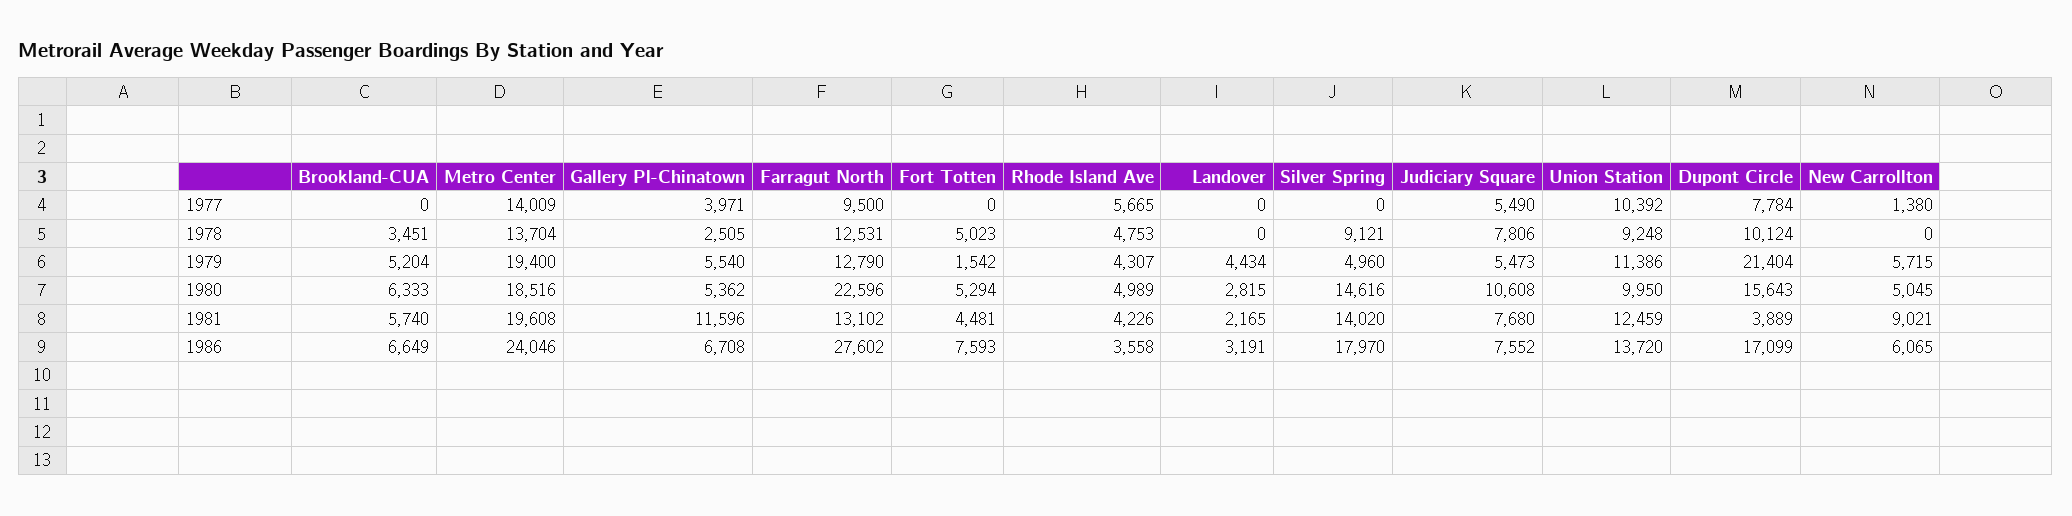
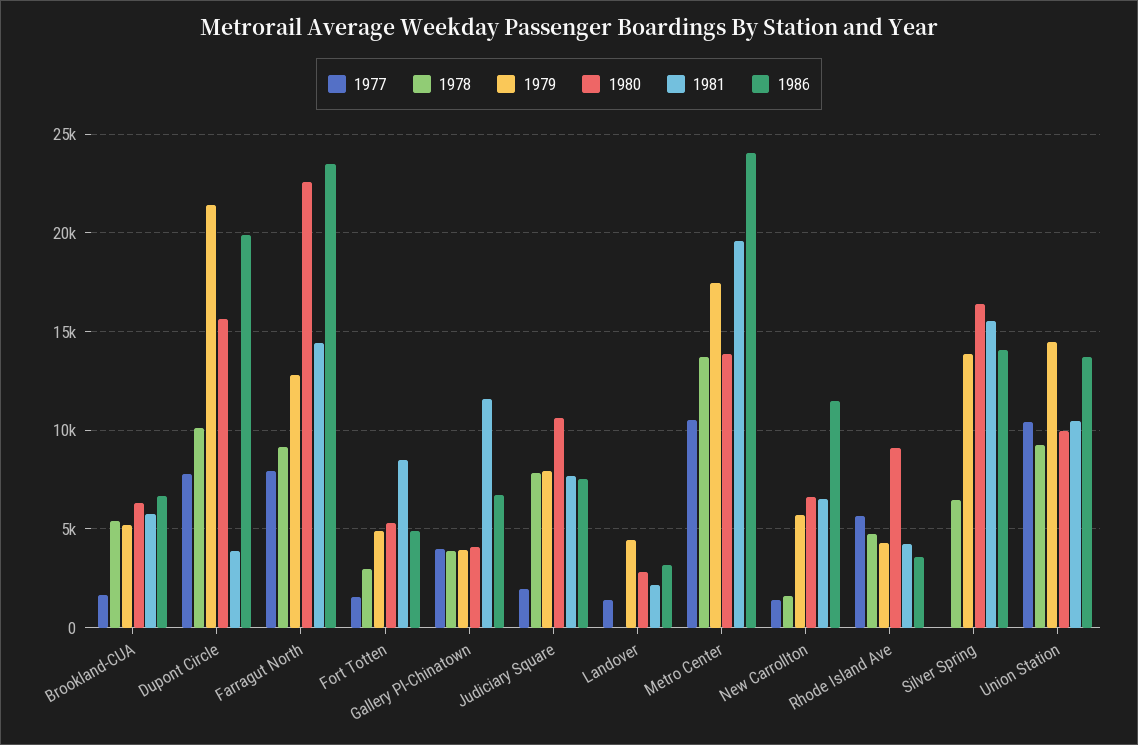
1977, Brookland-CUA: 0 -> 1500
1977, Metro Center: 14009 -> 10500
1977, Farragut North: 9500 -> 8000
1977, Fort Totten: 0 -> 1500
1977, Landover: 0 -> 1500
1977, Judiciary Square: 5490 -> 2000
1978, Brookland-CUA: 3451 -> 5500
1978, Gallery Pl-Chinatown: 2505 -> 4000
1978, Farragut North: 12531 -> 9000
1978, Fort Totten: 5023 -> 3000
1978, Silver Spring: 9121 -> 6500
1978, New Carrollton: 0 -> 1500
1979, Metro Center: 19400 -> 17500
1979, Gallery Pl-Chinatown: 5540 -> 4000
1979, Fort Totten: 1542 -> 5000
1979, Silver Spring: 4960 -> 14000
1979, Judiciary Square: 5473 -> 8000
1979, Union Station: 11386 -> 14500
1980, Metro Center: 18516 -> 14000
1980, Gallery Pl-Chinatown: 5362 -> 4000
1980, Rhode Island Ave: 4989 -> 9000
1980, Silver Spring: 14616 -> 16500
1980, New Carrollton: 5045 -> 6500
1981, Farragut North: 13102 -> 14500
1981, Fort Totten: 4481 -> 8500
1981, Silver Spring: 14020 -> 15500
1981, Union Station: 12459 -> 10500
1981, New Carrollton: 9021 -> 6500
1986, Farragut North: 27602 -> 23500
1986, Fort Totten: 7593 -> 5000
1986, Silver Spring: 17970 -> 14000
1986, Dupont Circle: 17099 -> 20000
1986, New Carrollton: 6065 -> 11500

